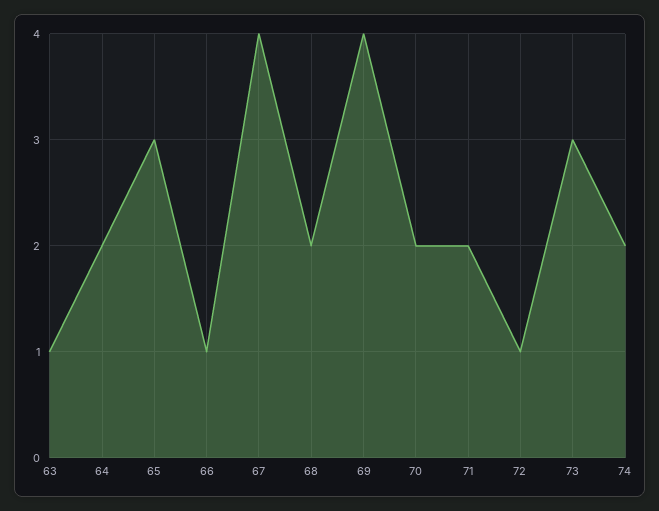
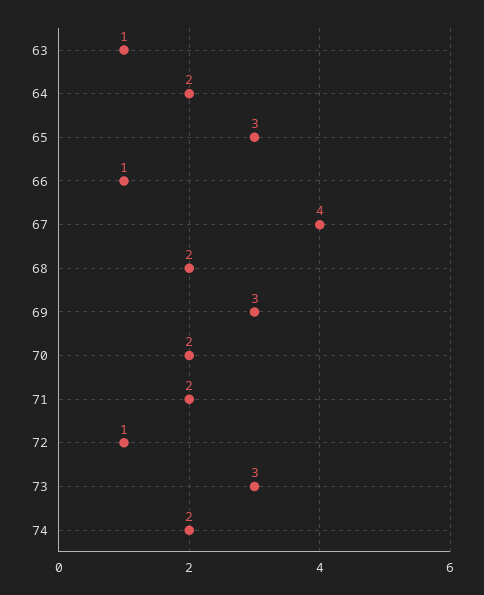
69: 4 -> 3

